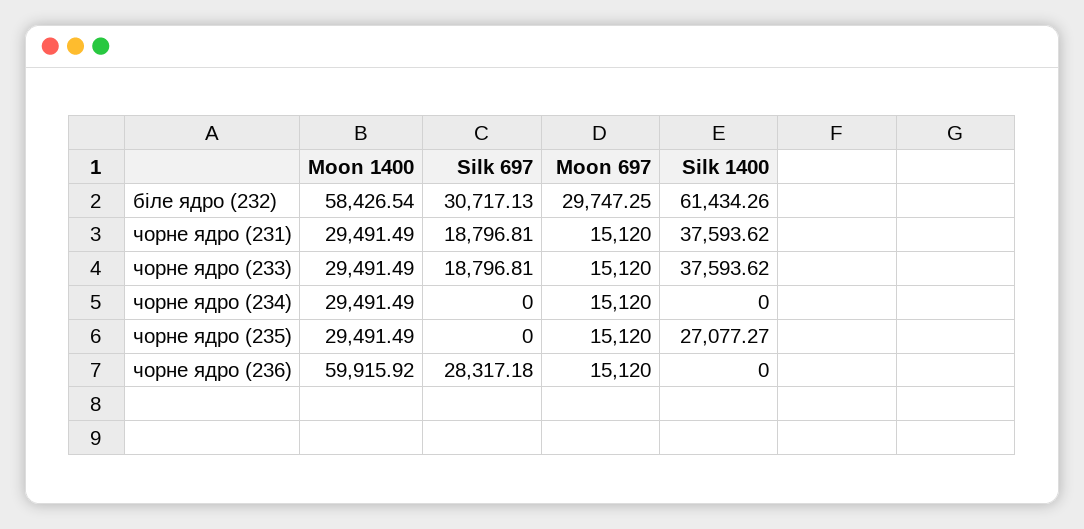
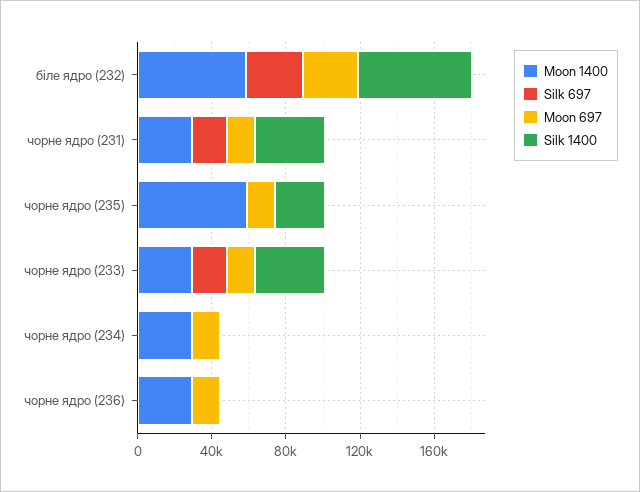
Moon 1400, чорне ядро (235): 29491.49 -> 60000
Moon 1400, чорне ядро (236): 59915.92 -> 30000
Silk 697, чорне ядро (236): 28317.18 -> 0

